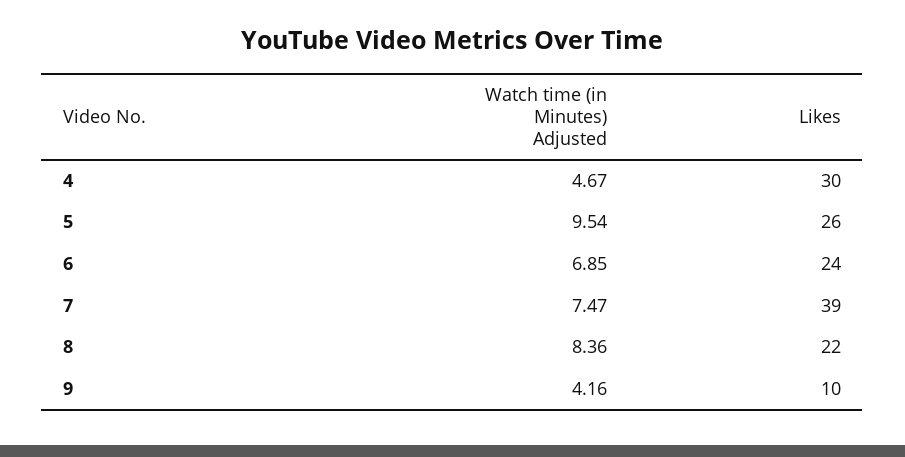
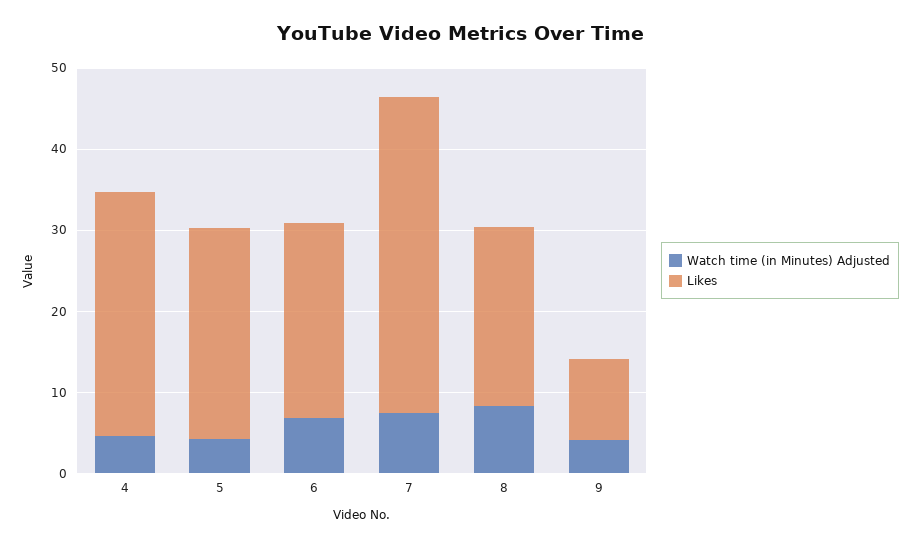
Watch time (in Minutes) Adjusted, 5: 9.54 -> 4

